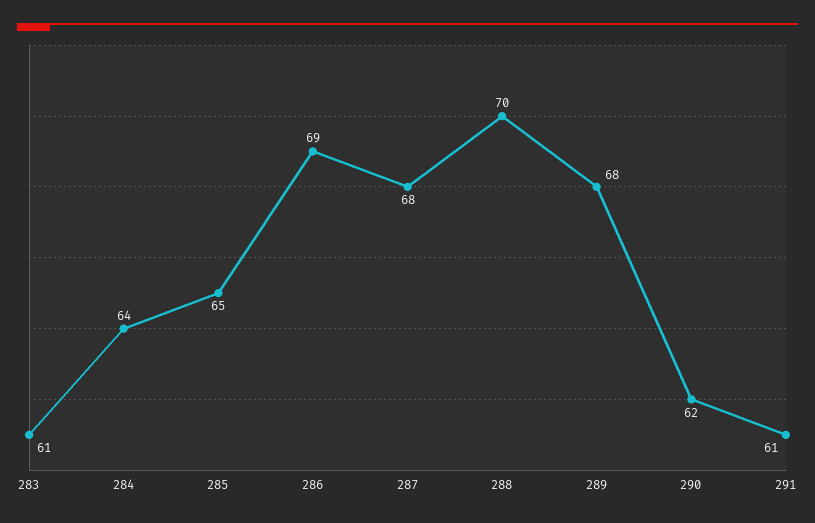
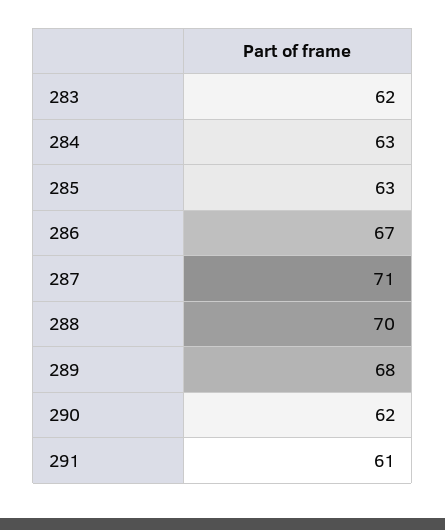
283: 61 -> 62
284: 64 -> 63
285: 65 -> 63
286: 69 -> 67
287: 68 -> 71

